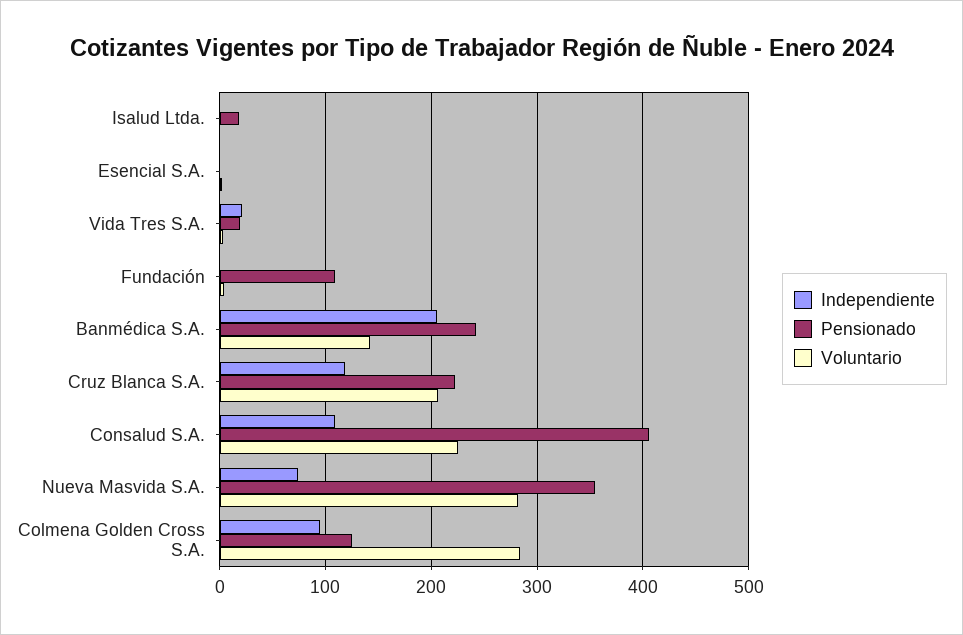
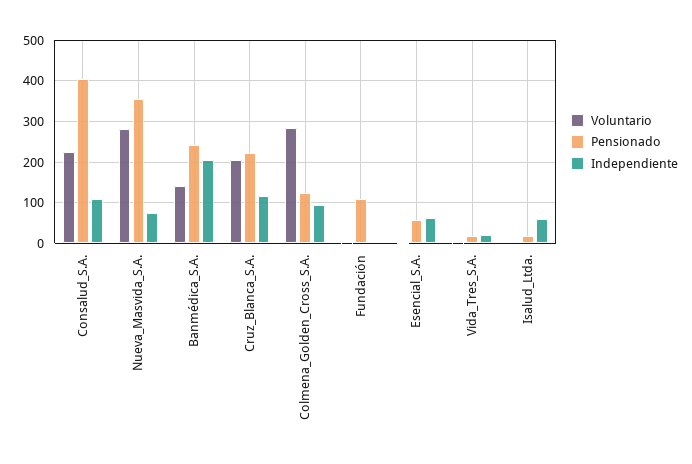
Independiente, Isalud Ltda.: 0 -> 60
Independiente, Esencial S.A.: 0 -> 60
Pensionado, Esencial S.A.: 0 -> 60

